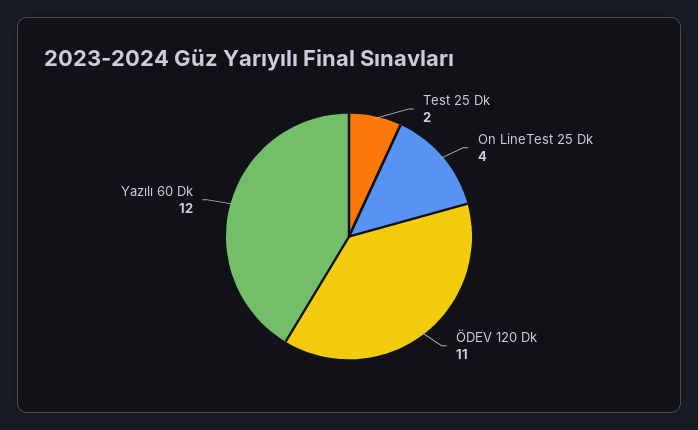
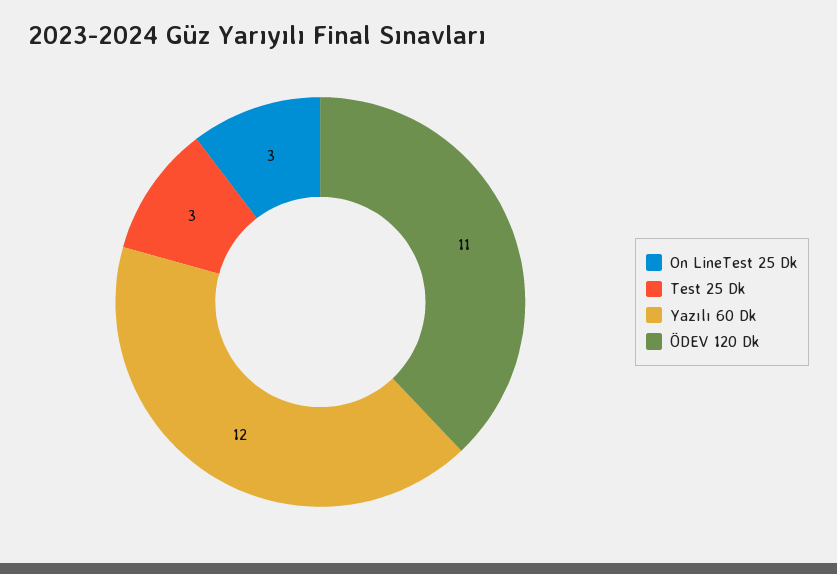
Test 25 Dk: 2 -> 3
On LineTest 25 Dk: 4 -> 3

